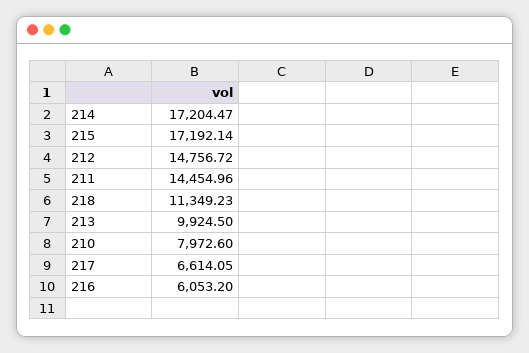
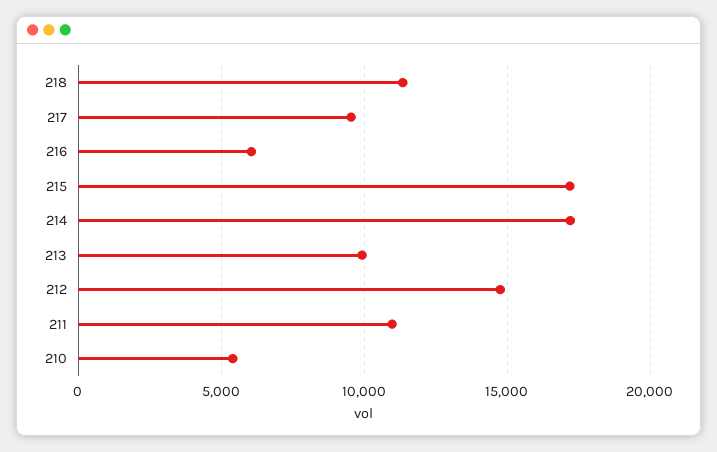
211: 14454.96 -> 11000
210: 7972.6 -> 5500
217: 6614.05 -> 9500

